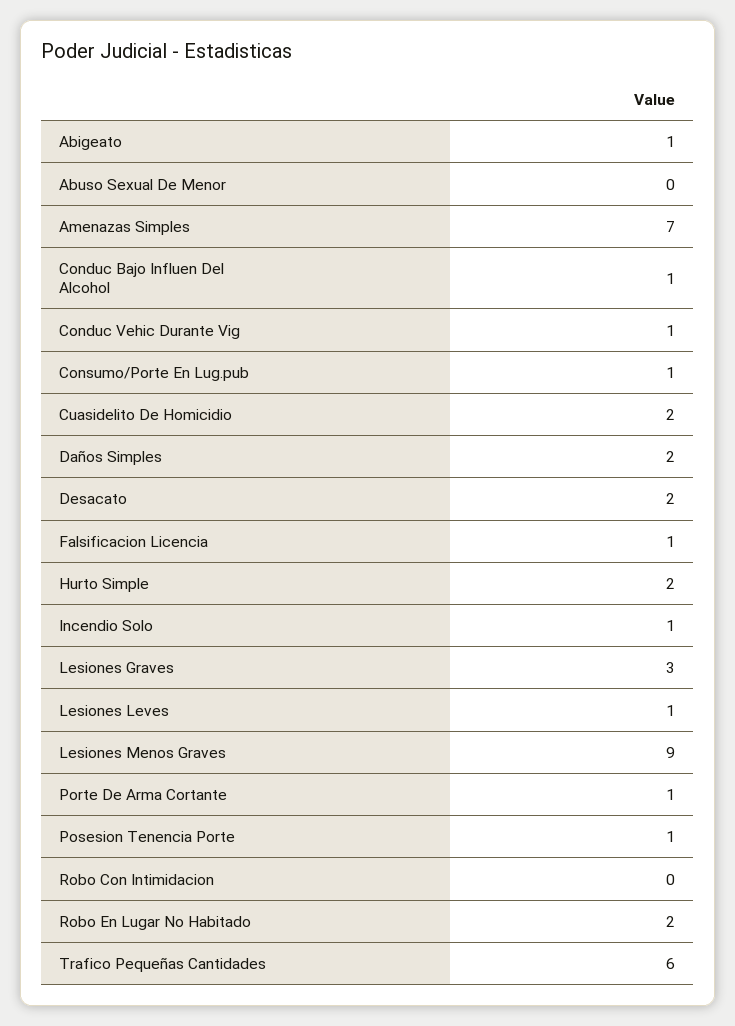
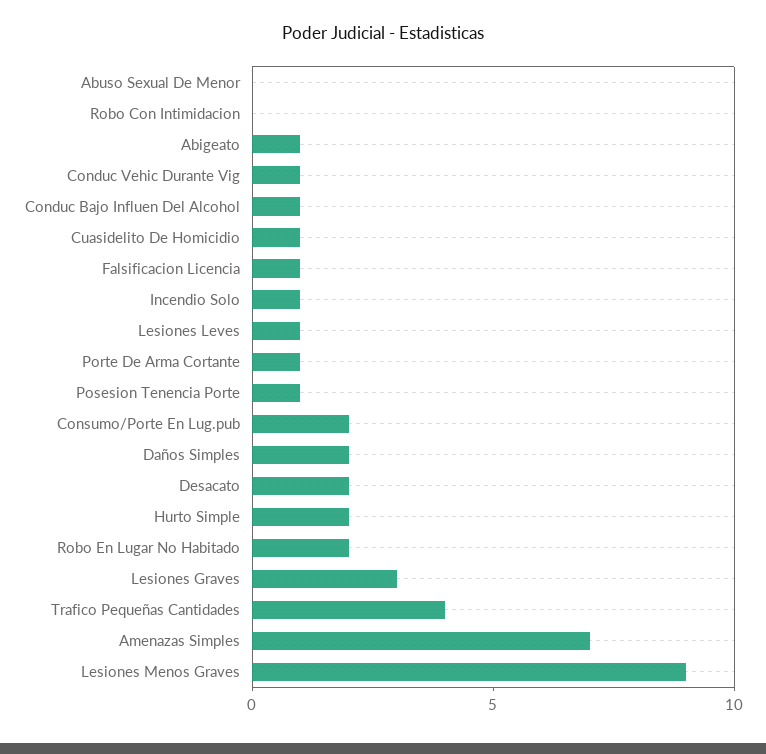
Consumo/Porte En Lug.pub: 1 -> 2
Cuasidelito De Homicidio: 2 -> 1
Trafico Pequeñas Cantidades: 6 -> 4

